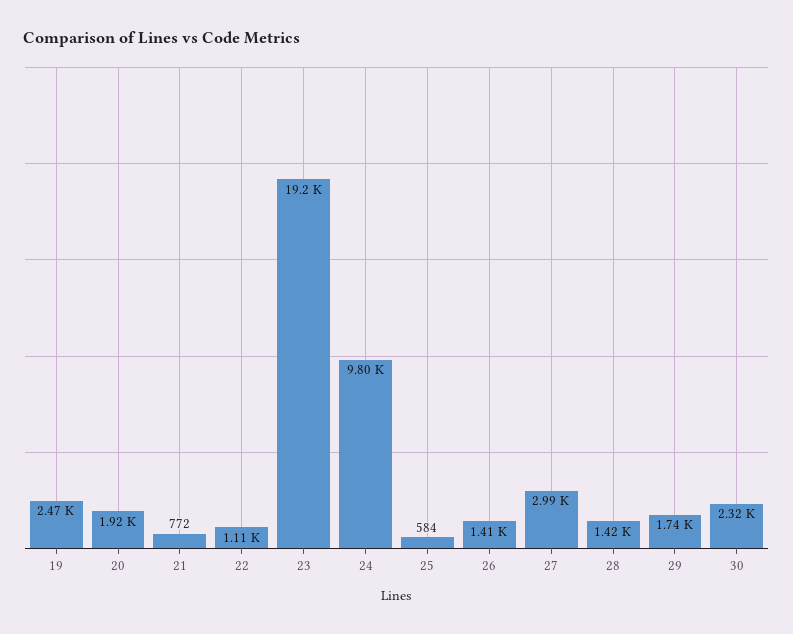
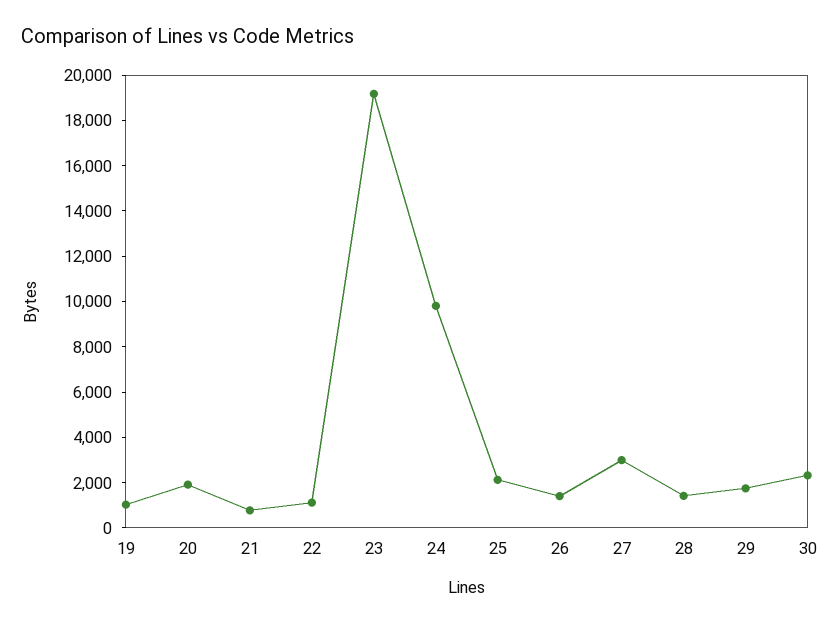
19: 2470 -> 1000
25: 584 -> 2000

